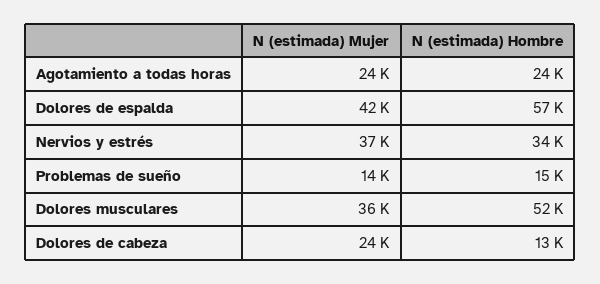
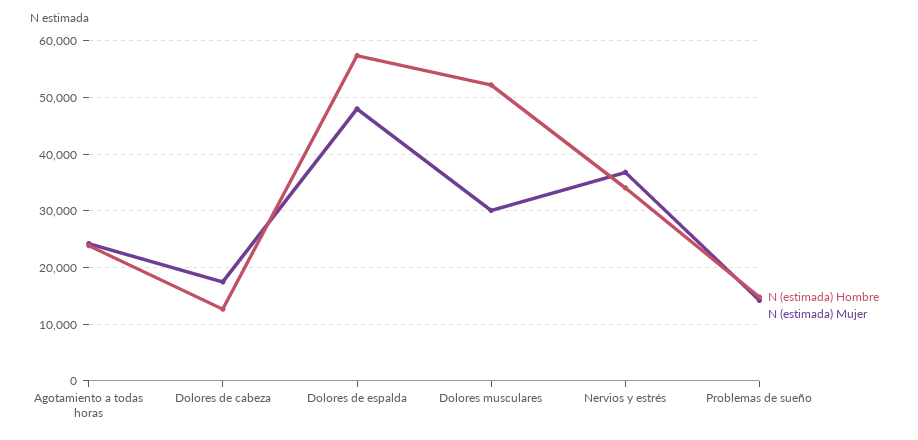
N (estimada) Mujer, Dolores de espalda: 42000 -> 48000
N (estimada) Mujer, Dolores musculares: 36000 -> 30000
N (estimada) Mujer, Dolores de cabeza: 24000 -> 18000

